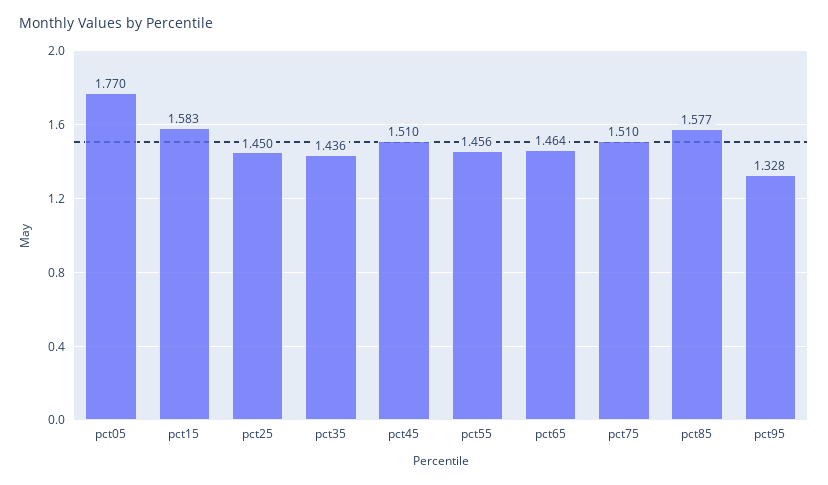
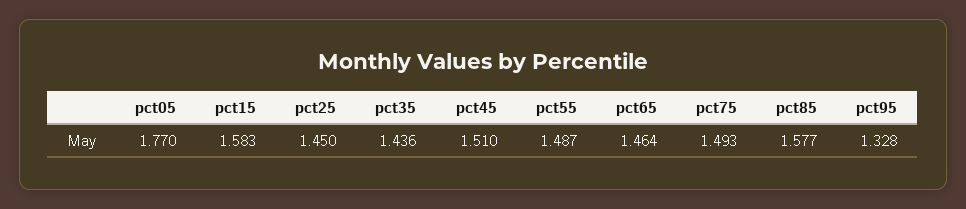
pct55: 1.456 -> 1.487
pct75: 1.51 -> 1.493

